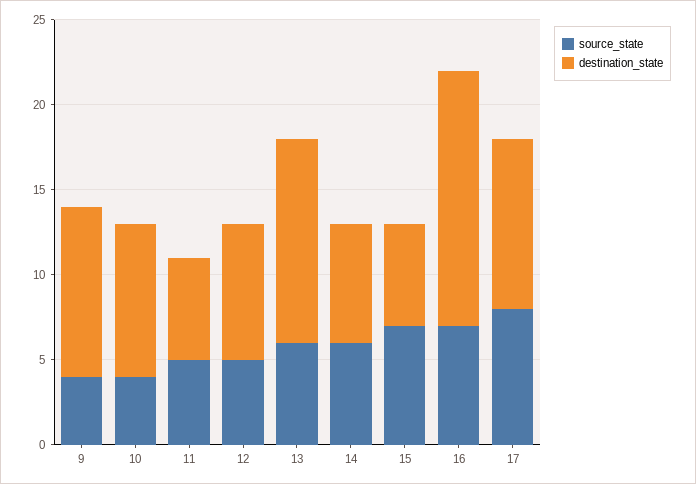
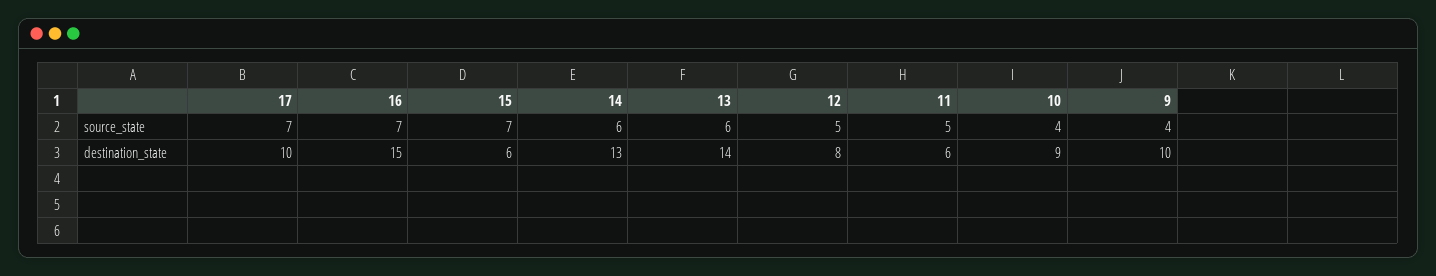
destination_state, 13: 12 -> 14
destination_state, 14: 7 -> 13
source_state, 17: 8 -> 7

